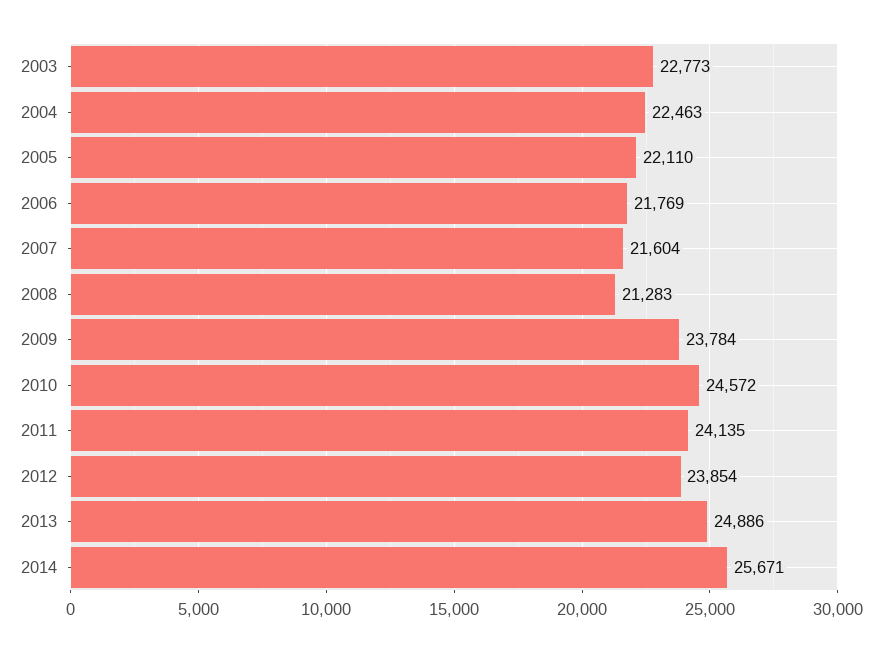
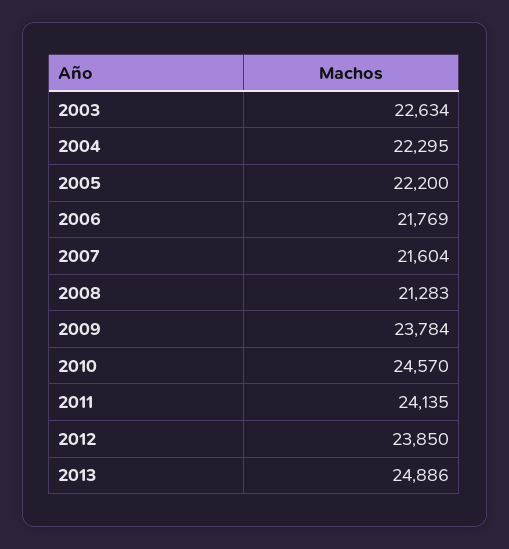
2003: 22773 -> 22634
2004: 22463 -> 22295
2005: 22110 -> 22200
2010: 24572 -> 24570
2012: 23854 -> 23850
2014: 25671 -> none

